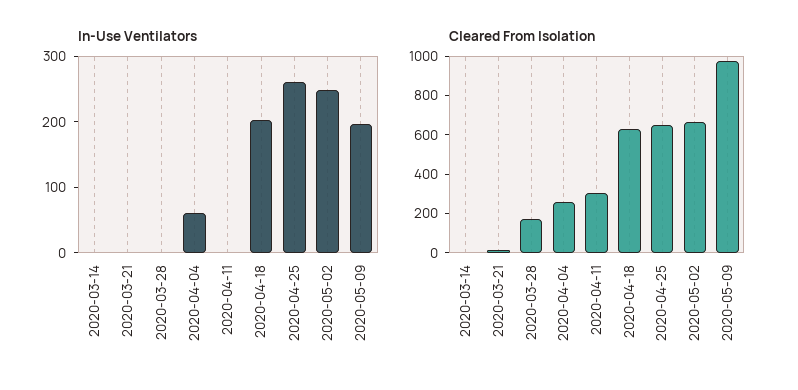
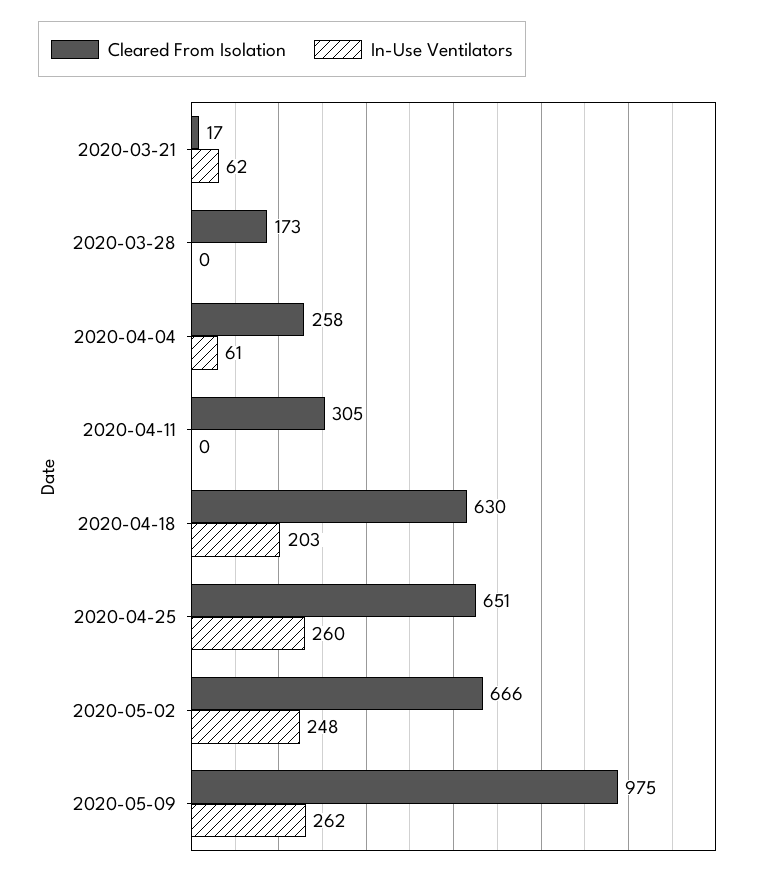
In-Use Ventilators, 2020-03-14: 0 -> none
In-Use Ventilators, 2020-03-21: 0 -> 62
In-Use Ventilators, 2020-05-09: 200 -> 262
Cleared From Isolation, 2020-03-14: 0 -> none

